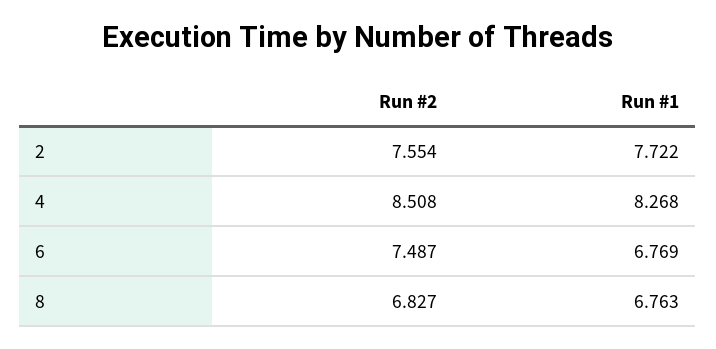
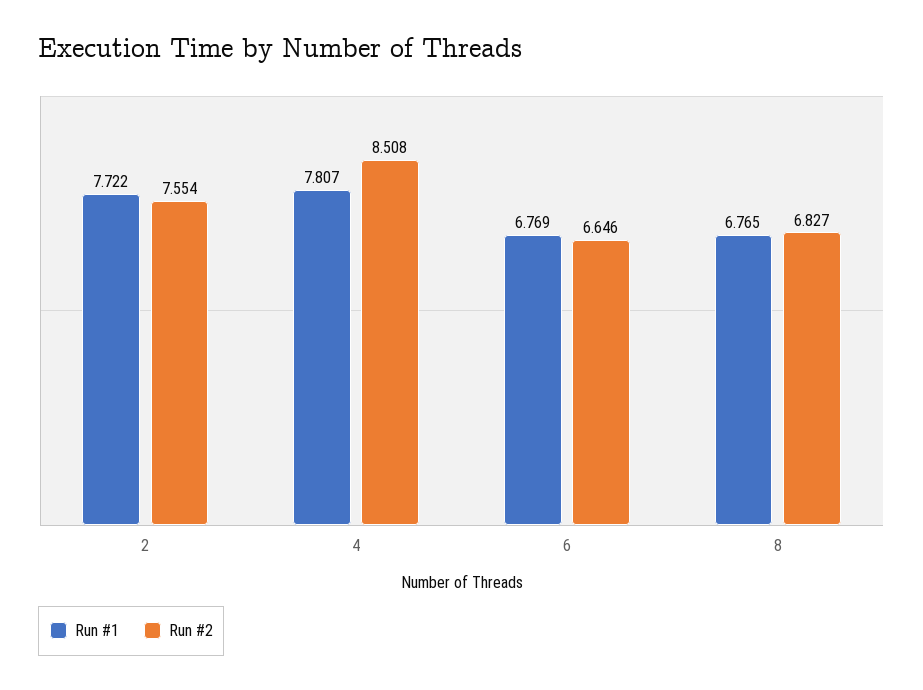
Run #1, 4: 8.268 -> 7.807
Run #2, 6: 7.487 -> 6.646
Run #1, 8: 6.763 -> 6.765

